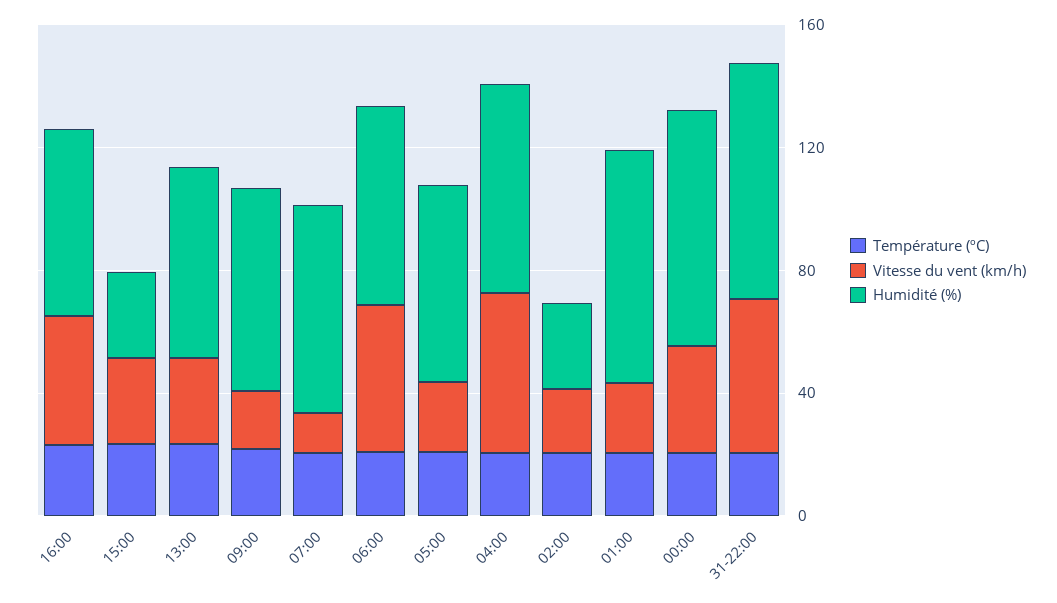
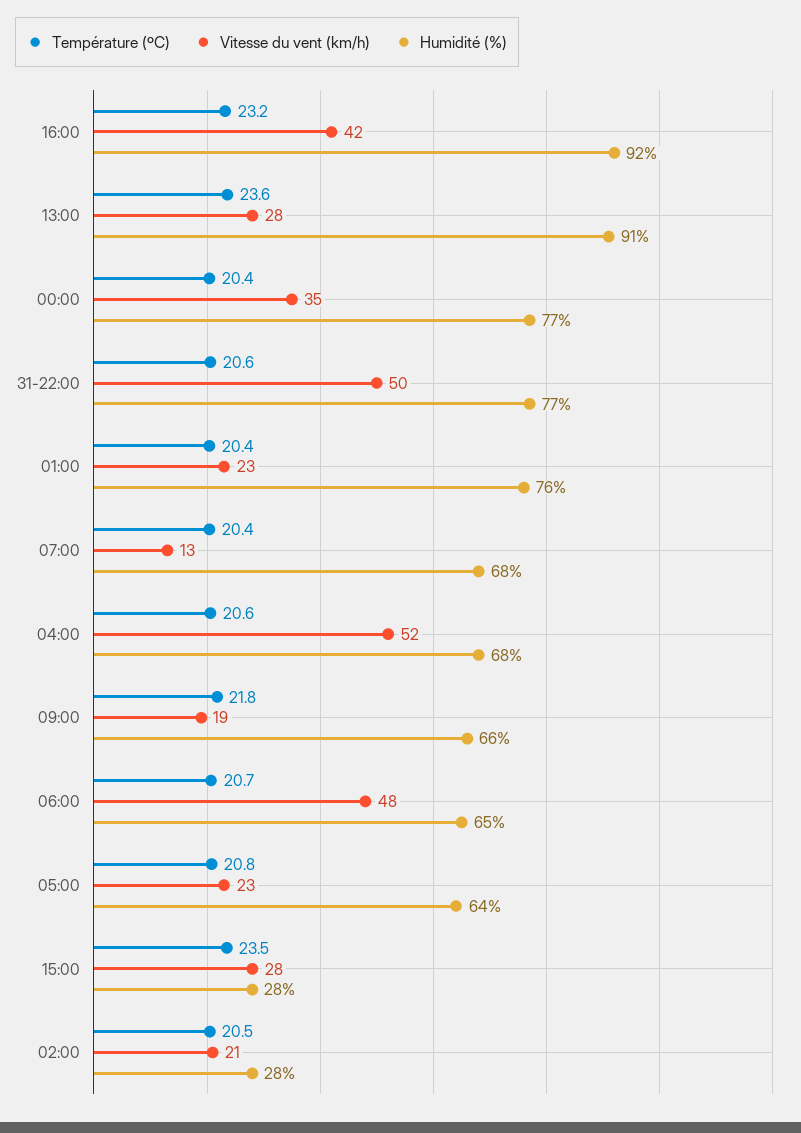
Humidité (%), 16:00: 60 -> 92
Humidité (%), 13:00: 60 -> 91

